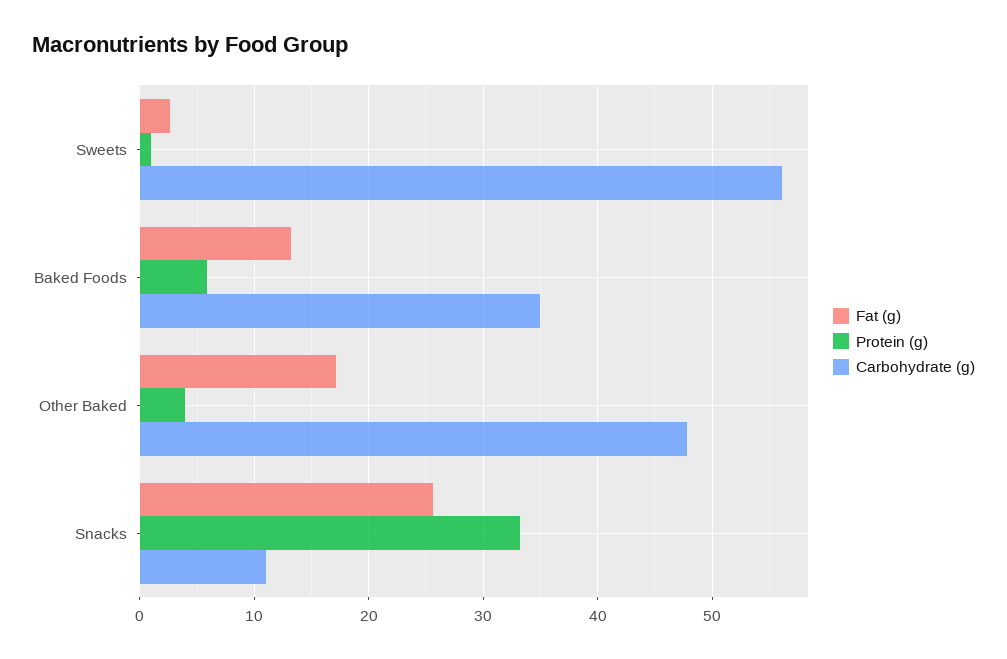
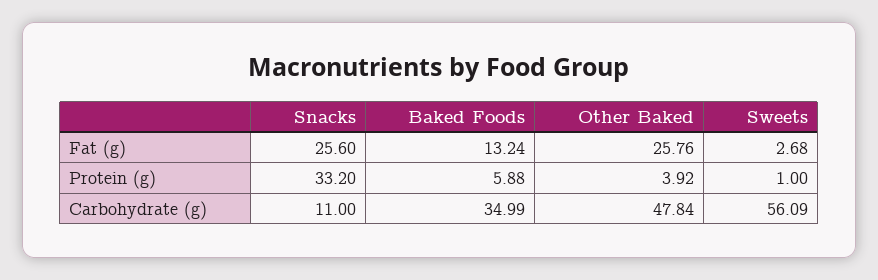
Fat (g), Other Baked: 17 -> 25.76

